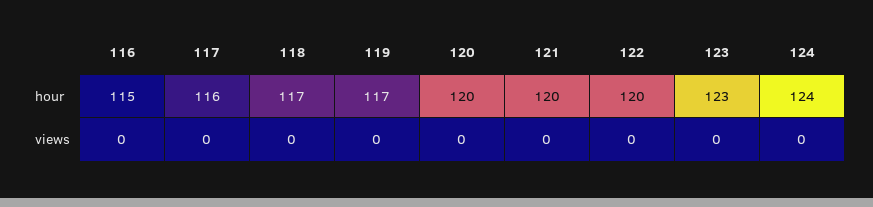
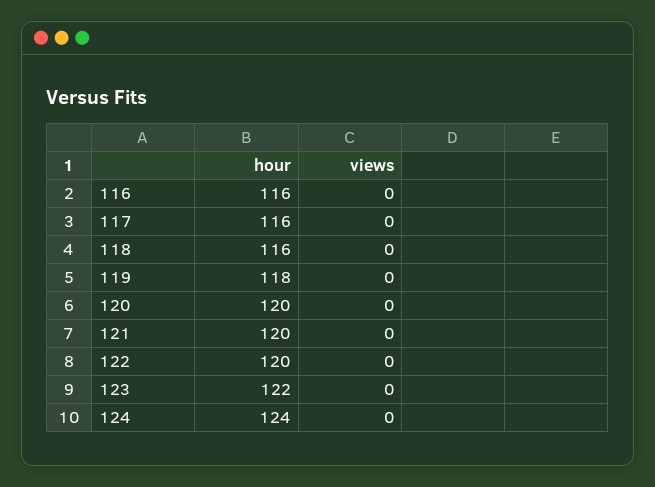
116, hour: 115 -> 116
118, hour: 117 -> 116
119, hour: 117 -> 118
123, hour: 123 -> 122

